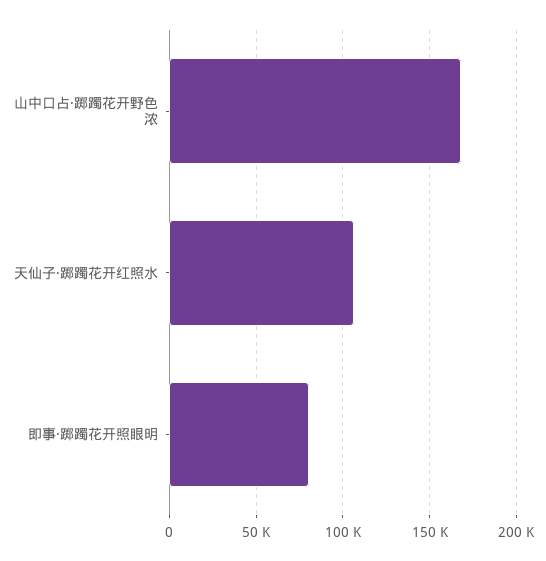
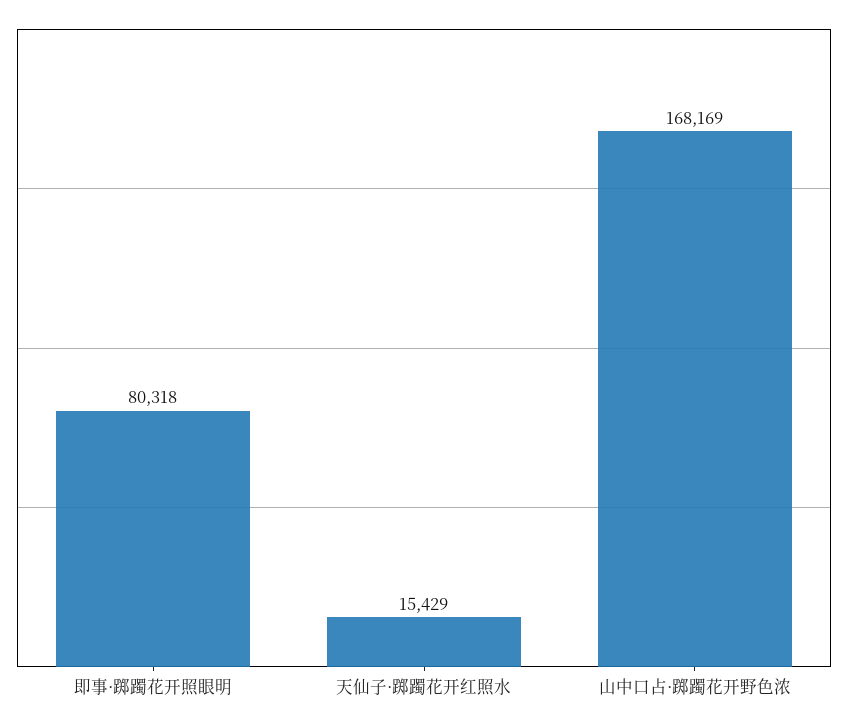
天仙子·踯躅花开红照水: 105000 -> 15429

